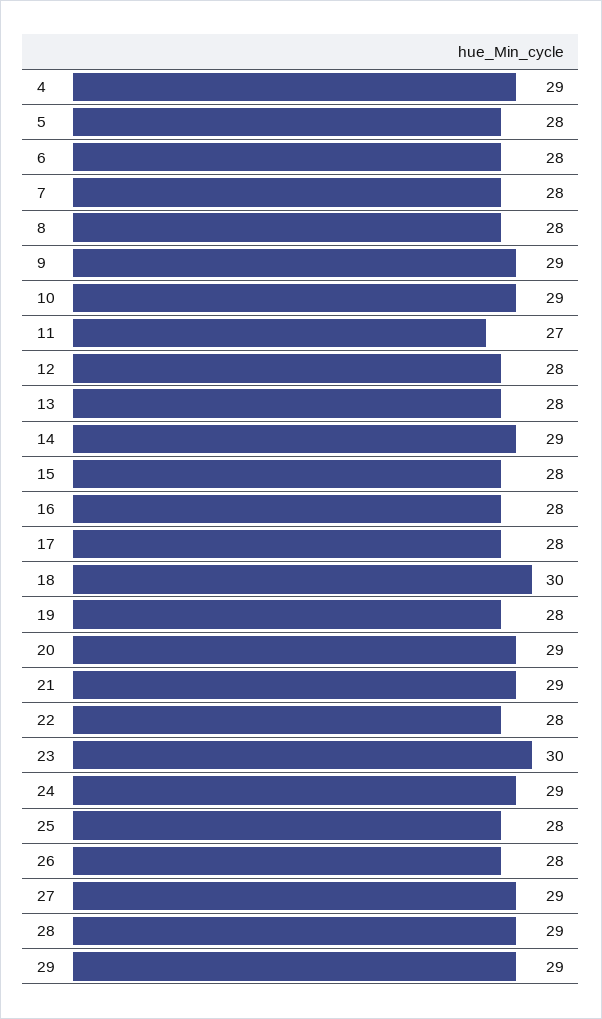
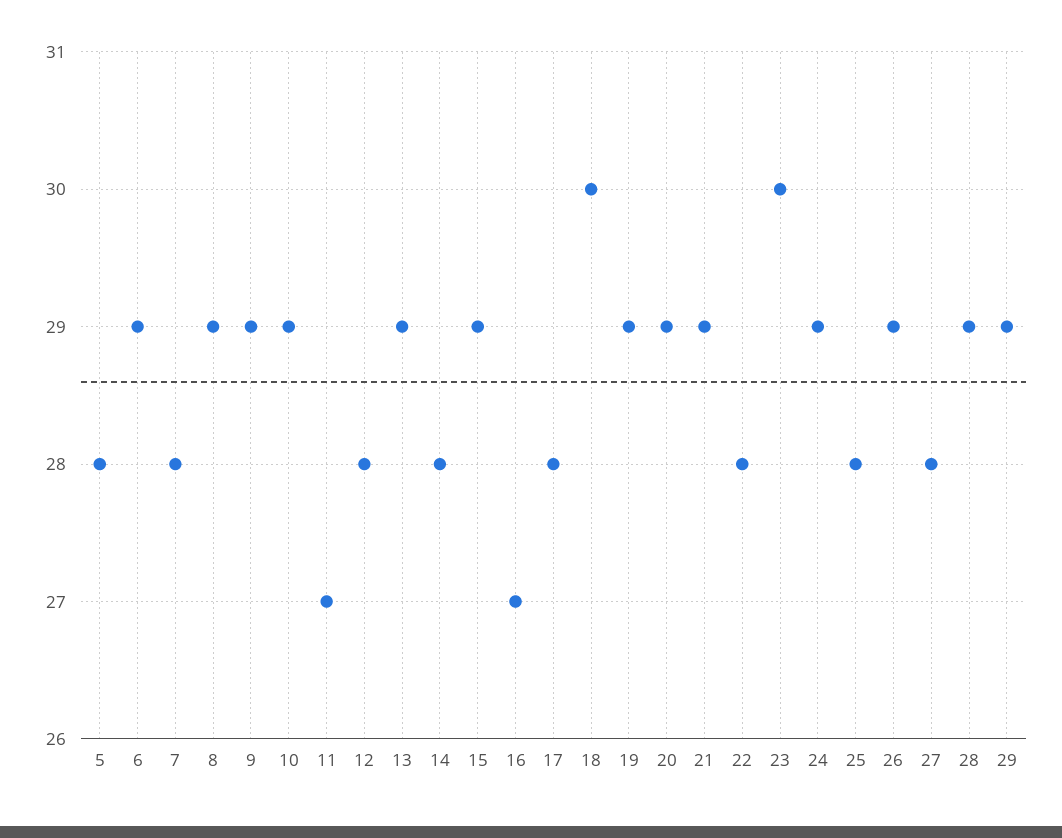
4: 29 -> none
6: 28 -> 29
8: 28 -> 29
13: 28 -> 29
14: 29 -> 28
15: 28 -> 29
16: 28 -> 27
19: 28 -> 29
26: 28 -> 29
27: 29 -> 28

